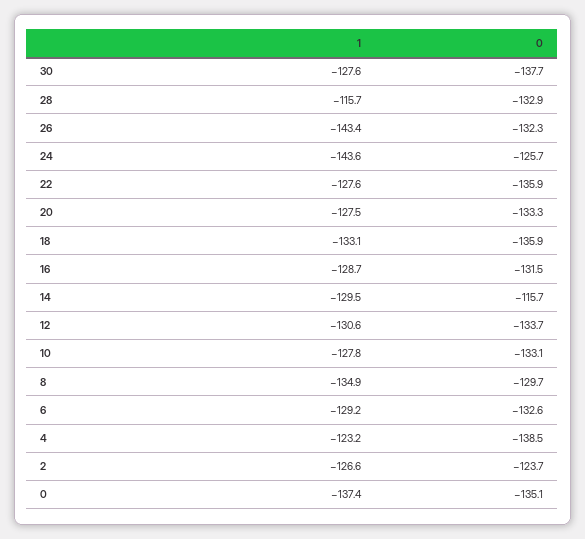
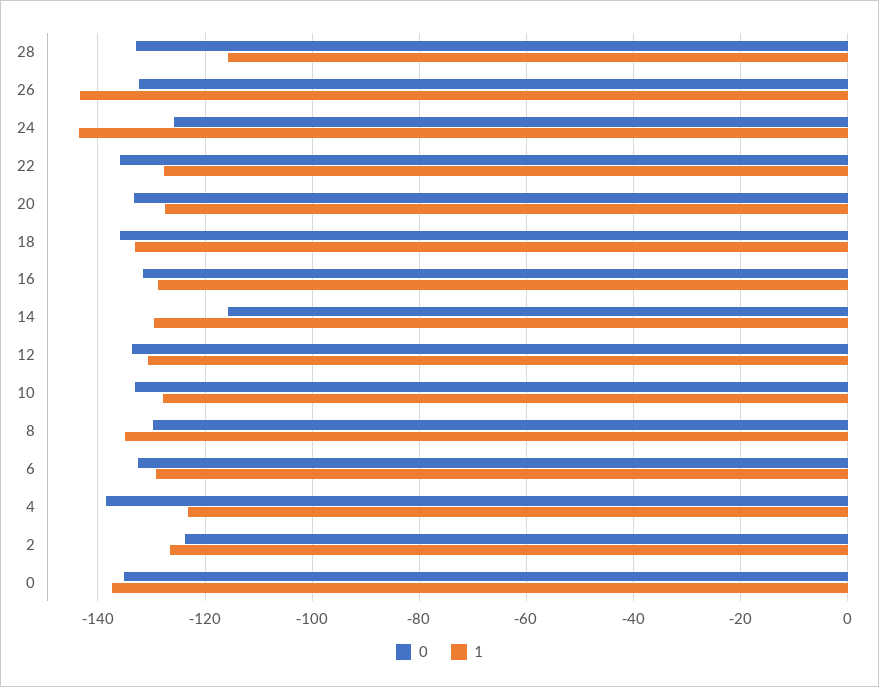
1, 30: -127.6 -> none
0, 30: -137.7 -> none

